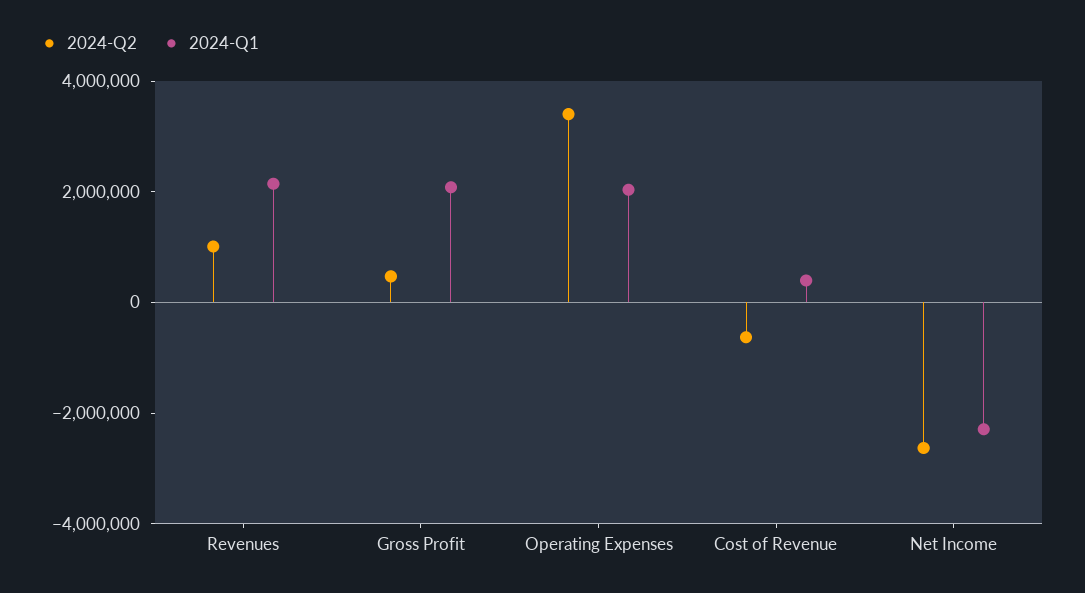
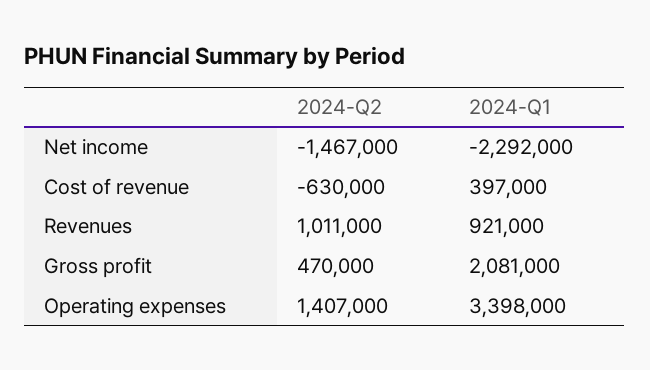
2024-Q1, Revenues: 2000000 -> 921000
2024-Q2, Operating Expenses: 3500000 -> 1407000
2024-Q1, Operating Expenses: 2000000 -> 3398000
2024-Q2, Net Income: -2500000 -> -1467000

